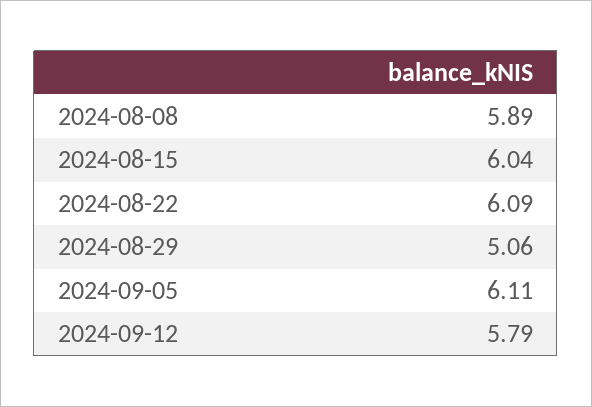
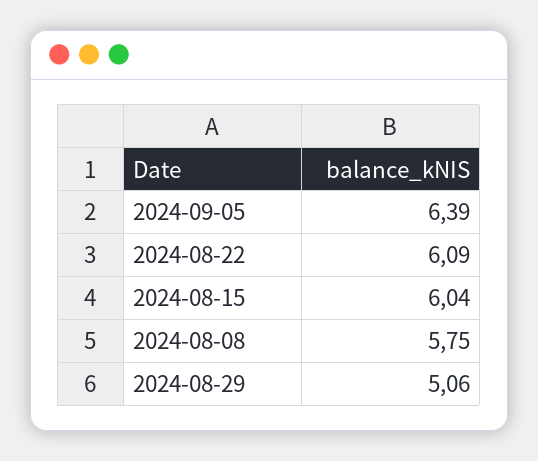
2024-08-08: 5.89 -> 5.75
2024-09-05: 6.11 -> 6.39
2024-09-12: 5.79 -> none

